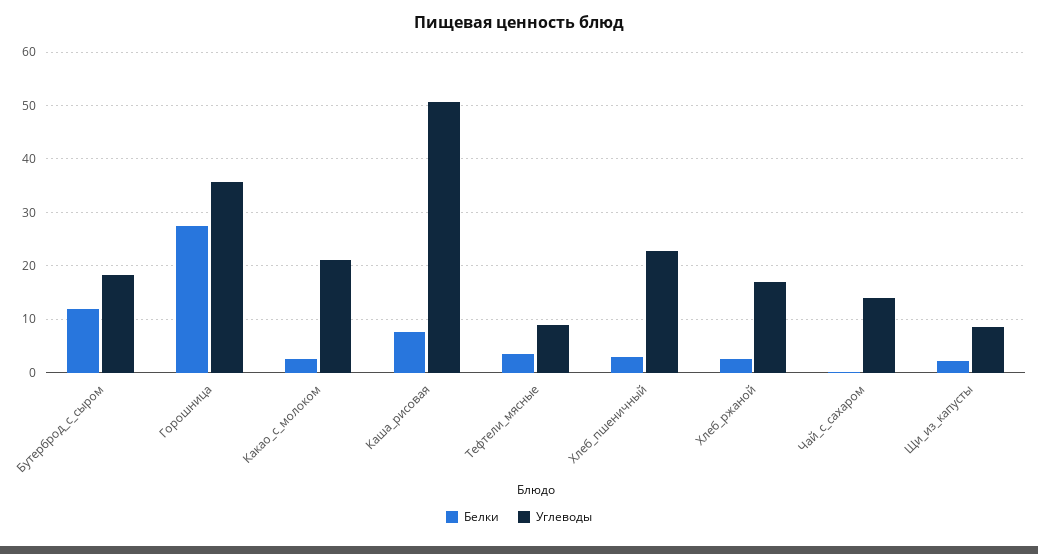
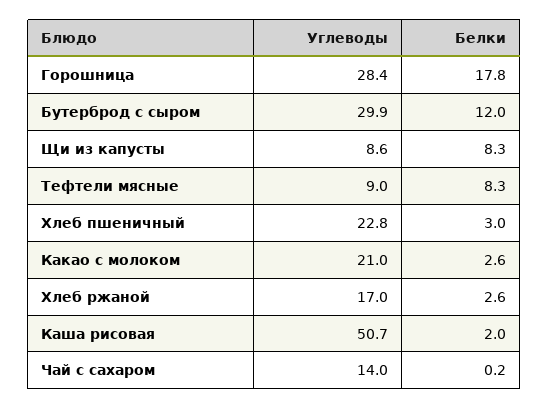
Углеводы, Бутерброд_с_сыром: 18 -> 29.9
Белки, Горошница: 28 -> 17.8
Углеводы, Горошница: 36 -> 28.4
Белки, Каша_рисовая: 8 -> 2
Белки, Тефтели_мясные: 4 -> 8.3
Белки, Щи_из_капусты: 2 -> 8.3

